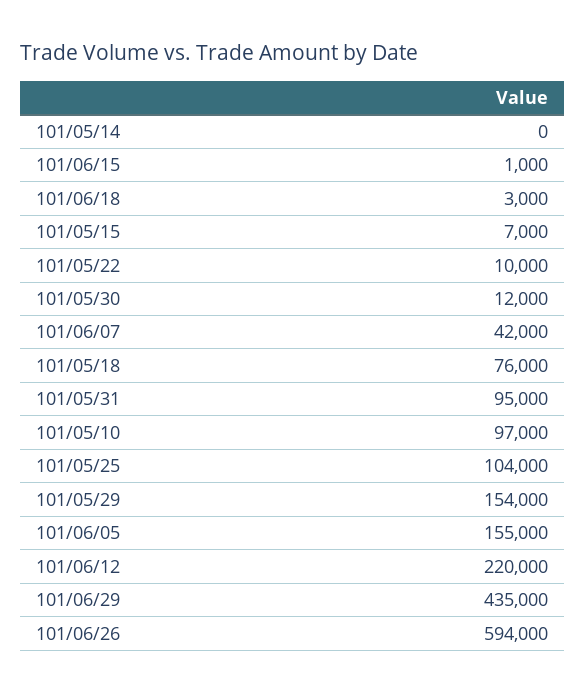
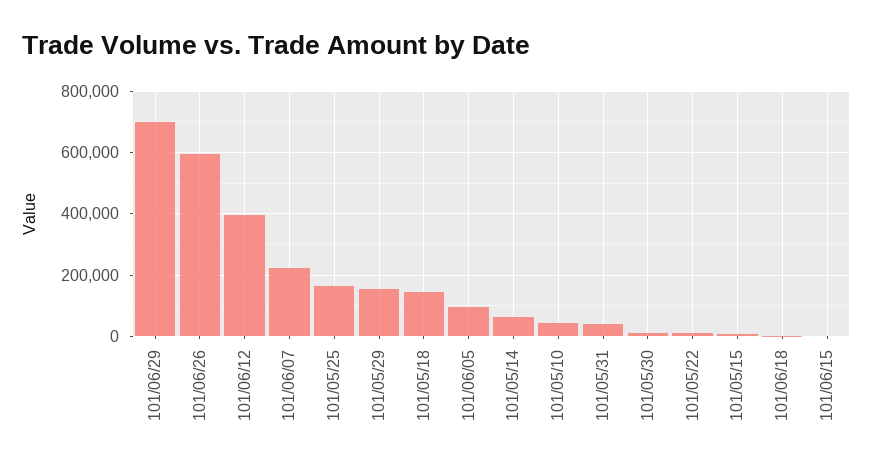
101/05/14: 0 -> 60000
101/06/07: 42000 -> 220000
101/05/18: 76000 -> 140000
101/05/31: 95000 -> 40000
101/05/10: 97000 -> 40000
101/05/25: 104000 -> 160000
101/06/05: 155000 -> 100000
101/06/12: 220000 -> 400000
101/06/29: 435000 -> 700000

